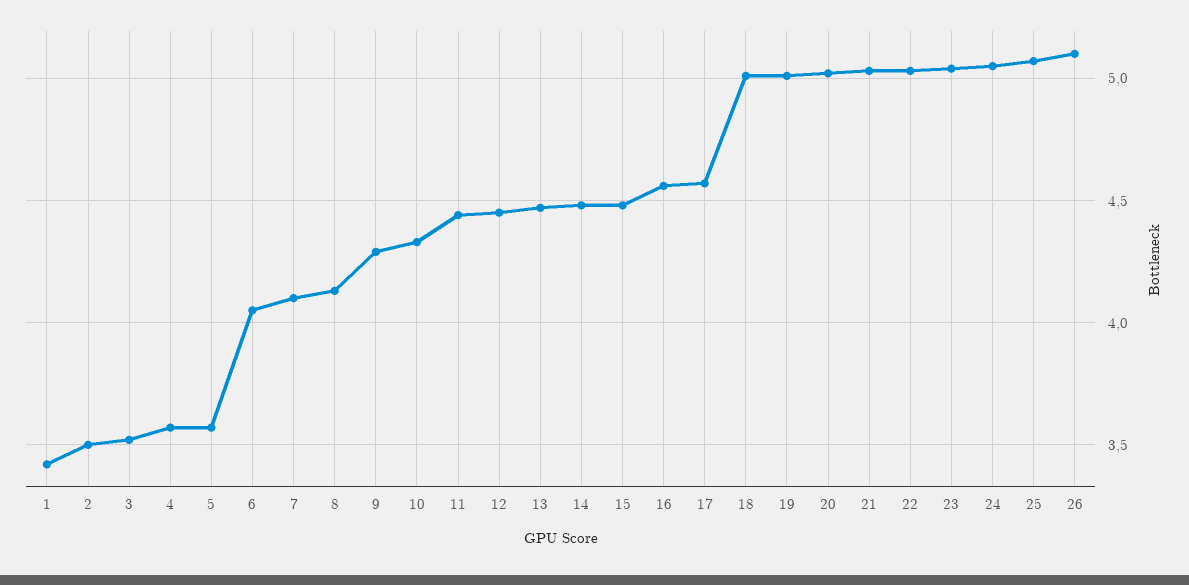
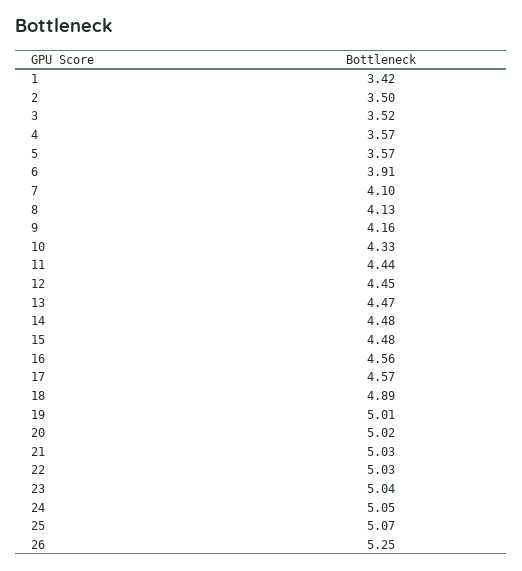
6: 4.05 -> 3.91
9: 4.3 -> 4.16
18: 5 -> 4.89
26: 5.1 -> 5.25

